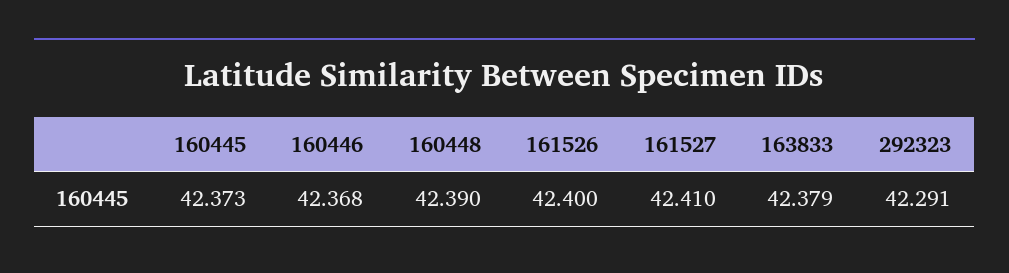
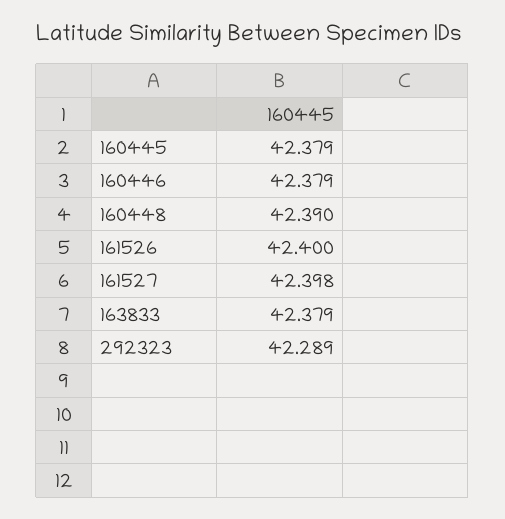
160445: 42.373 -> 42.379
160446: 42.368 -> 42.379
161527: 42.41 -> 42.398
292323: 42.291 -> 42.289

